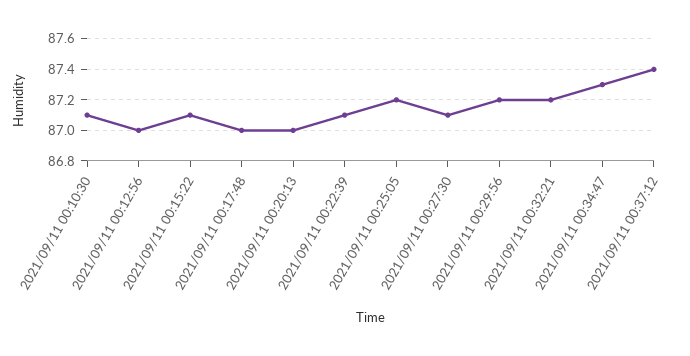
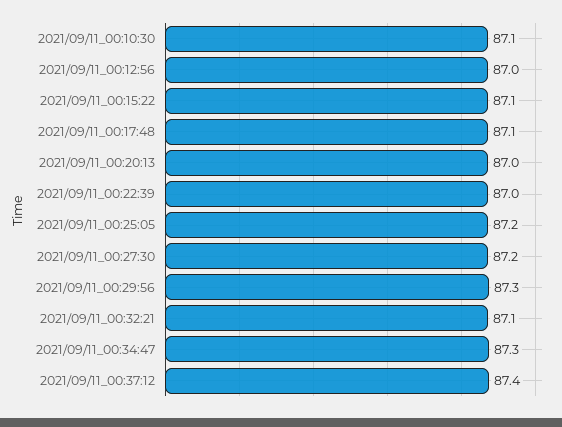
2021/09/11 00:17:48: 87 -> 87.1
2021/09/11 00:22:39: 87.1 -> 87
2021/09/11 00:27:30: 87.1 -> 87.2
2021/09/11 00:29:56: 87.2 -> 87.3
2021/09/11 00:32:21: 87.2 -> 87.1

